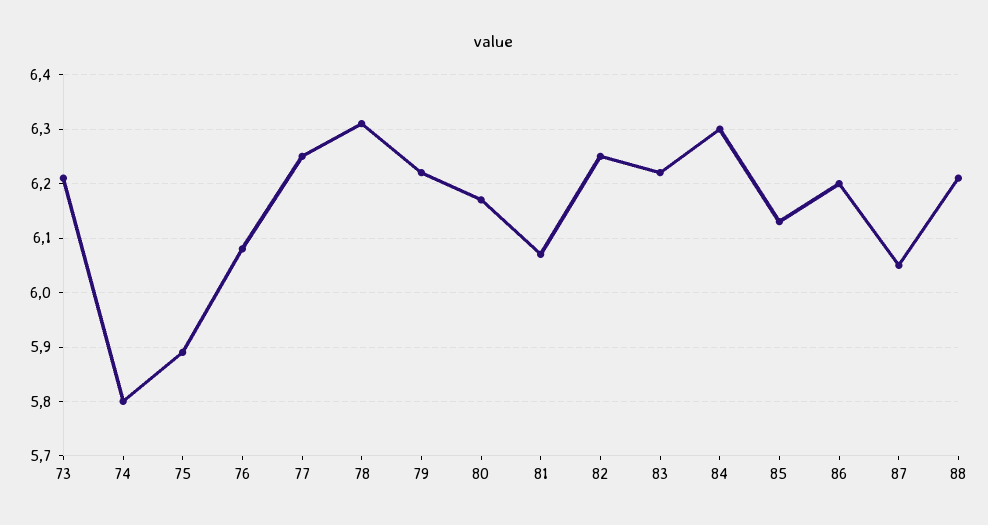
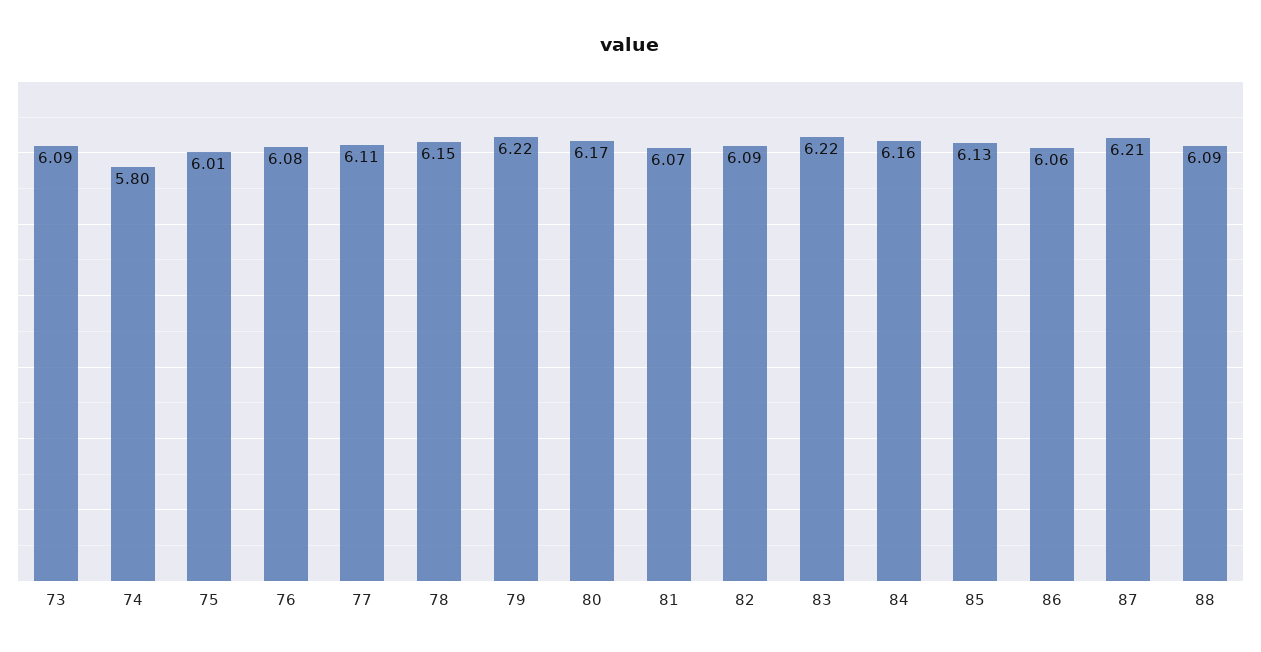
73: 6.2 -> 6.09
75: 5.9 -> 6.01
77: 6.25 -> 6.11
78: 6.3 -> 6.15
82: 6.25 -> 6.09
84: 6.3 -> 6.16
86: 6.2 -> 6.06
87: 6.05 -> 6.21
88: 6.2 -> 6.09

